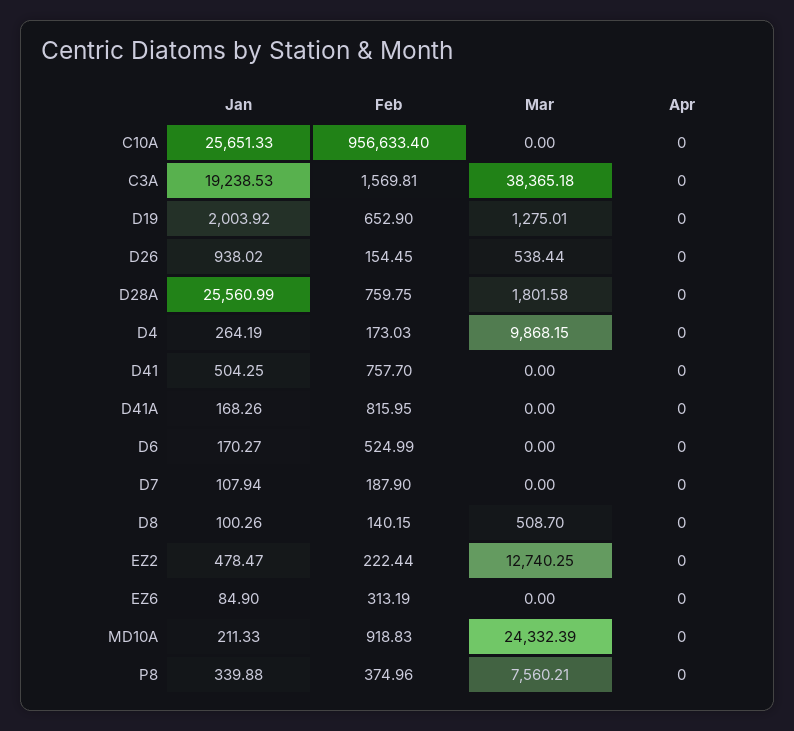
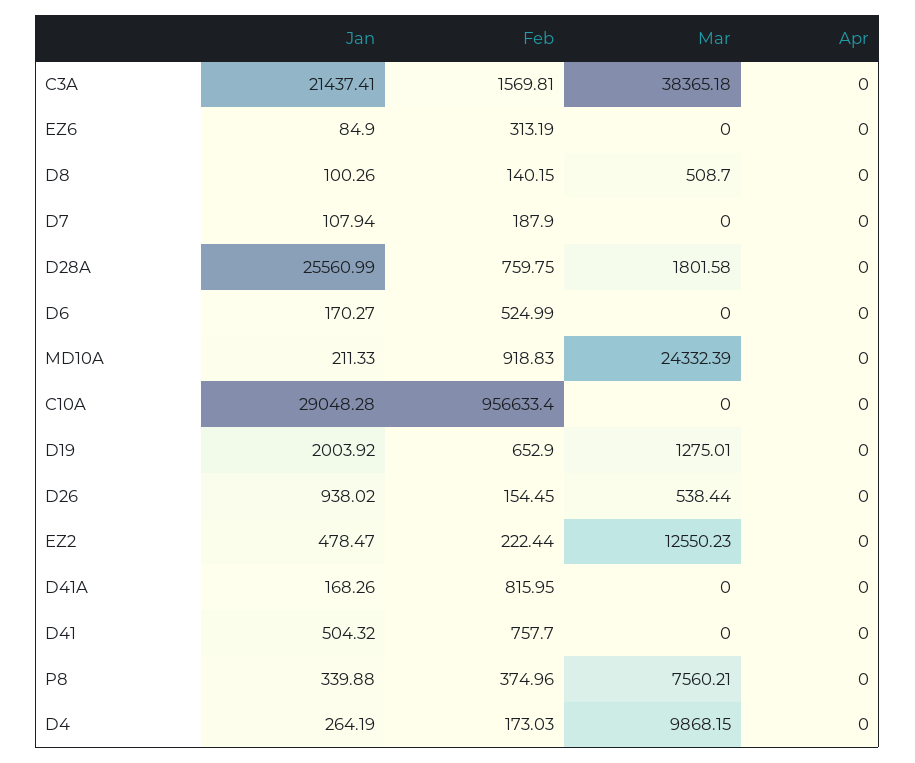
Jan, C10A: 25651.33 -> 29048.28
Jan, C3A: 19238.53 -> 21437.41
Jan, D41: 504.25 -> 504.32
Mar, EZ2: 12740.25 -> 12550.23

